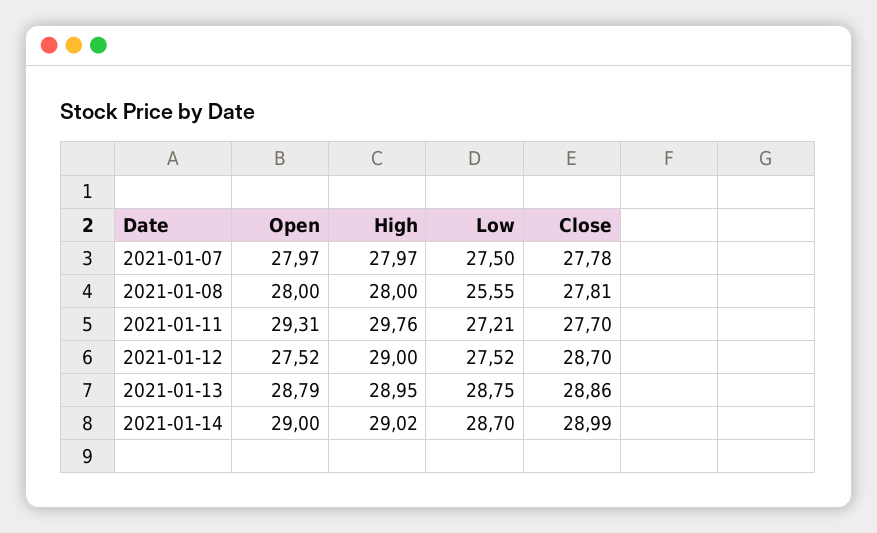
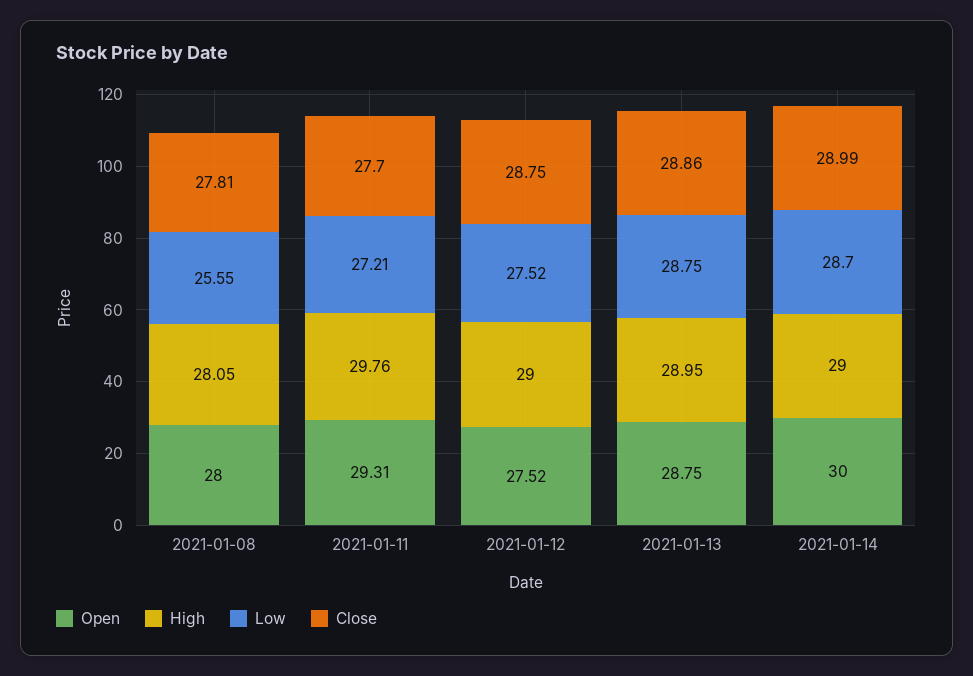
Open, 2021-01-07: 27.97 -> none
High, 2021-01-07: 27.97 -> none
Low, 2021-01-07: 27.5 -> none
Close, 2021-01-07: 27.78 -> none
High, 2021-01-08: 28 -> 28.05
Close, 2021-01-12: 28.7 -> 28.75
Open, 2021-01-13: 28.79 -> 28.75
Open, 2021-01-14: 29 -> 30
High, 2021-01-14: 29.02 -> 29

